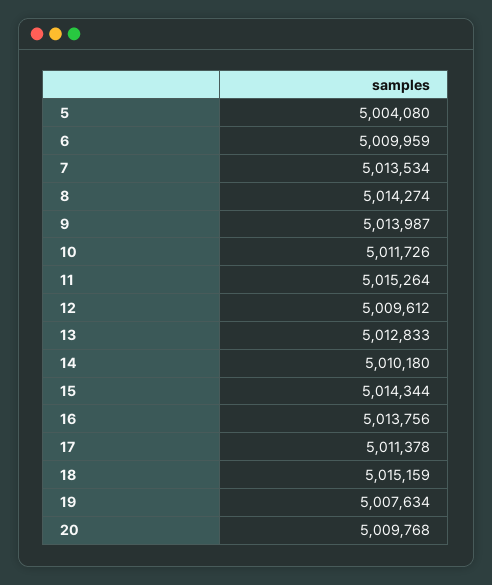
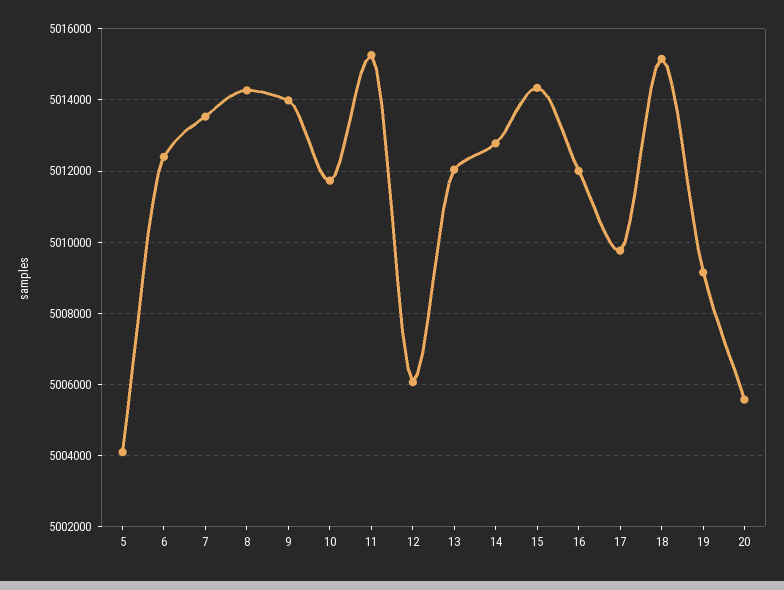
6: 5009959 -> 5012400
12: 5009612 -> 5006000
13: 5012833 -> 5012000
14: 5010180 -> 5012800
16: 5013756 -> 5012000
17: 5011378 -> 5009800
19: 5007634 -> 5009200
20: 5009768 -> 5005600

